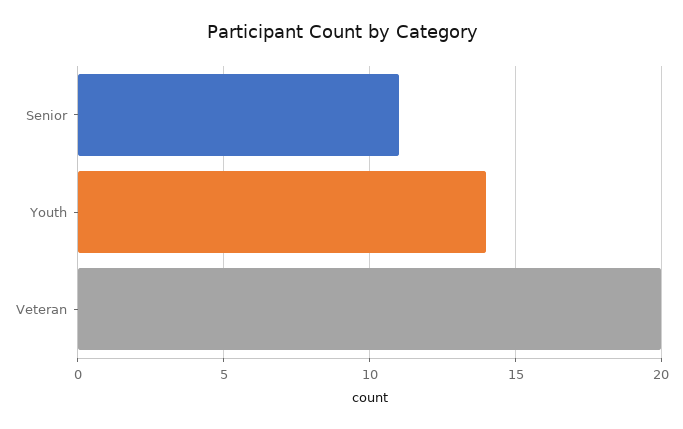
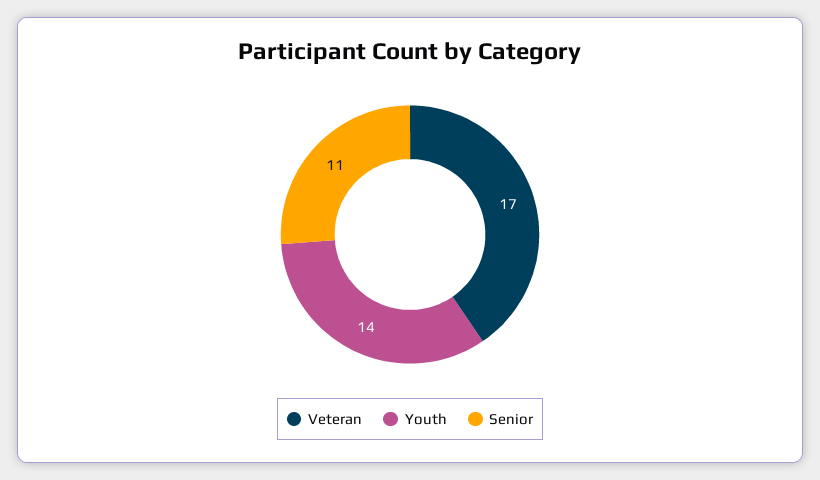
Veteran: 20 -> 17

